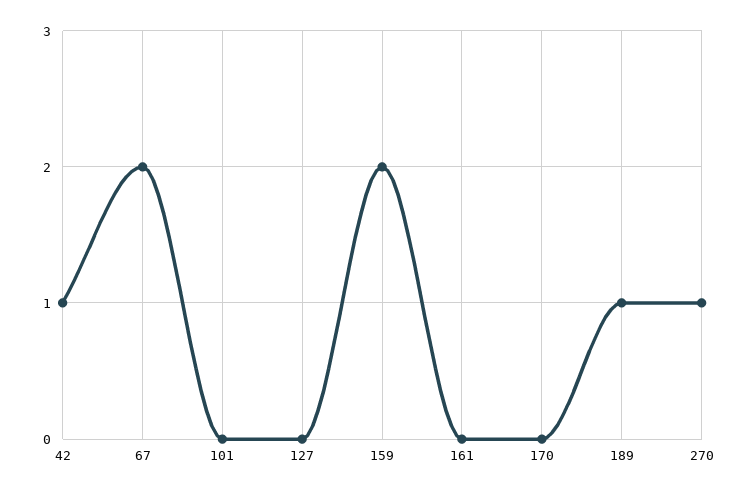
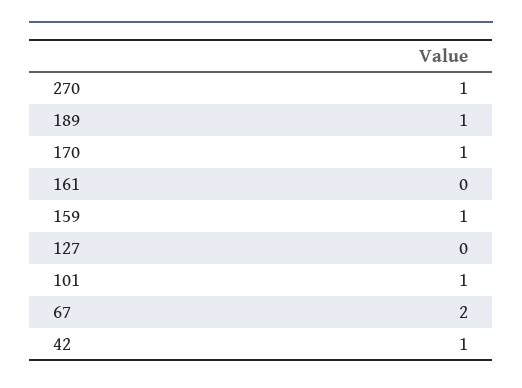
101: 0 -> 1
159: 2 -> 1
170: 0 -> 1

